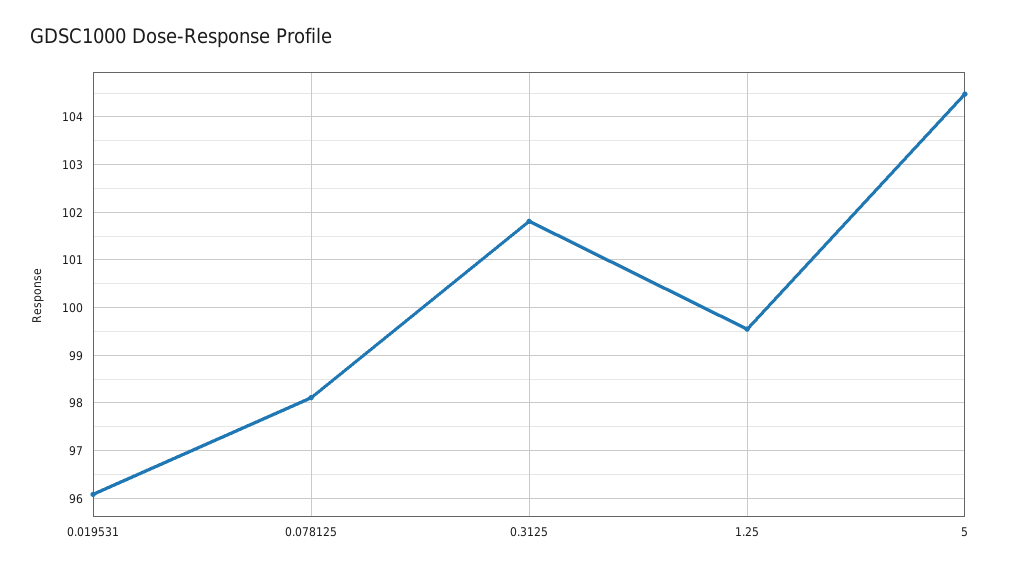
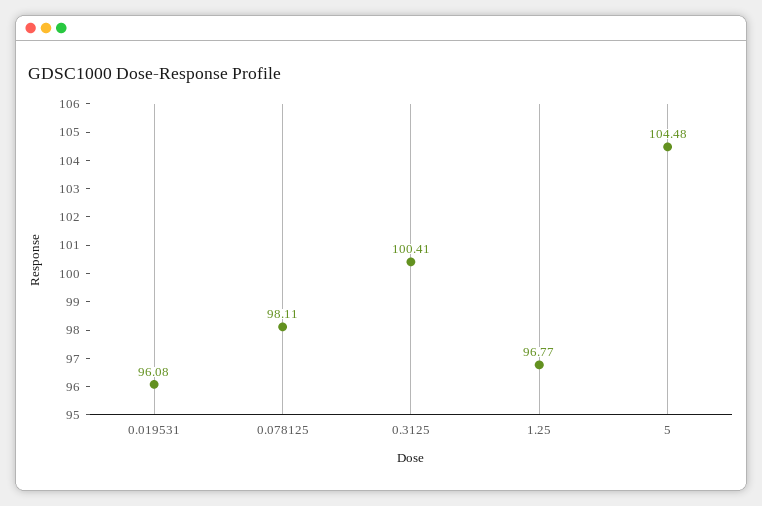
0.3125: 101.8 -> 100.41
1.25: 99.6 -> 96.77

